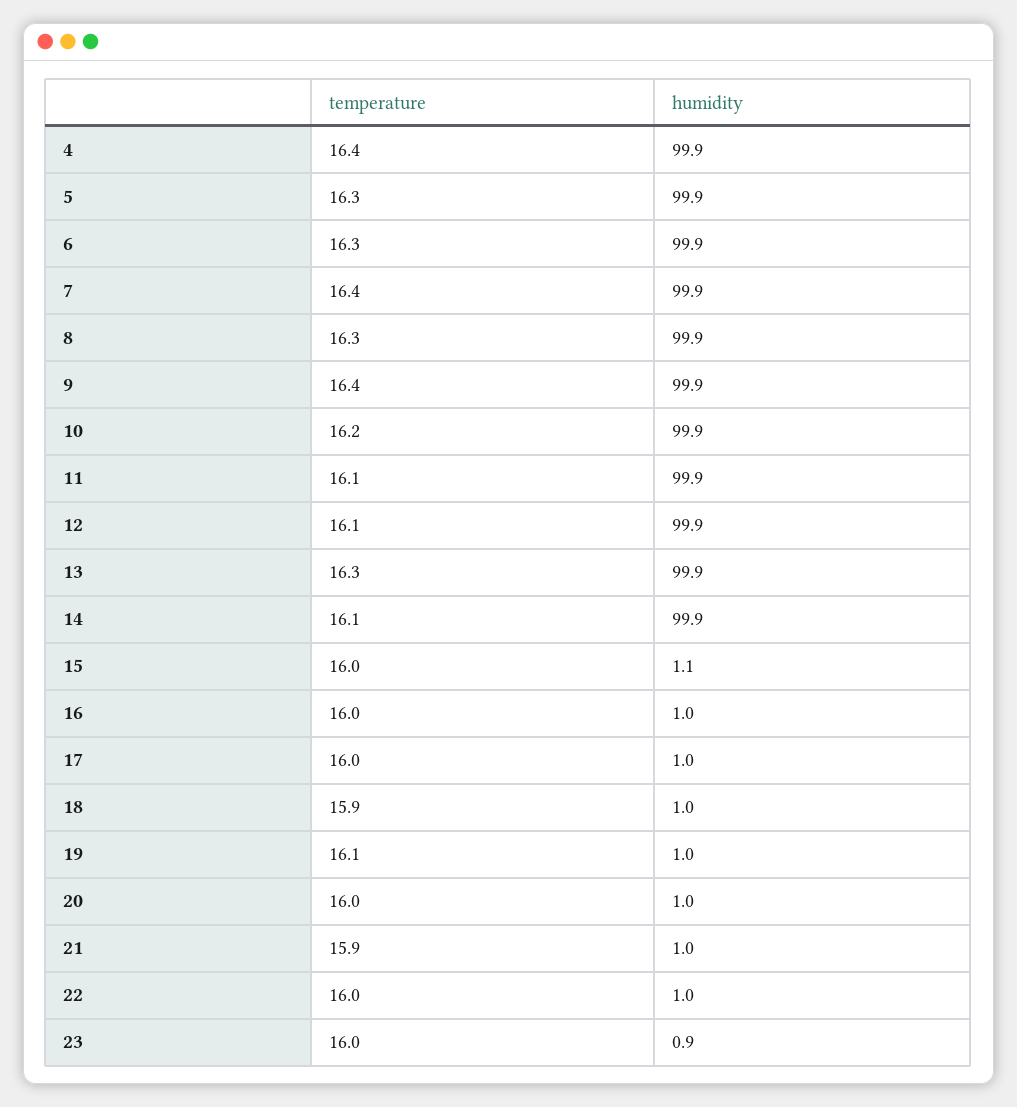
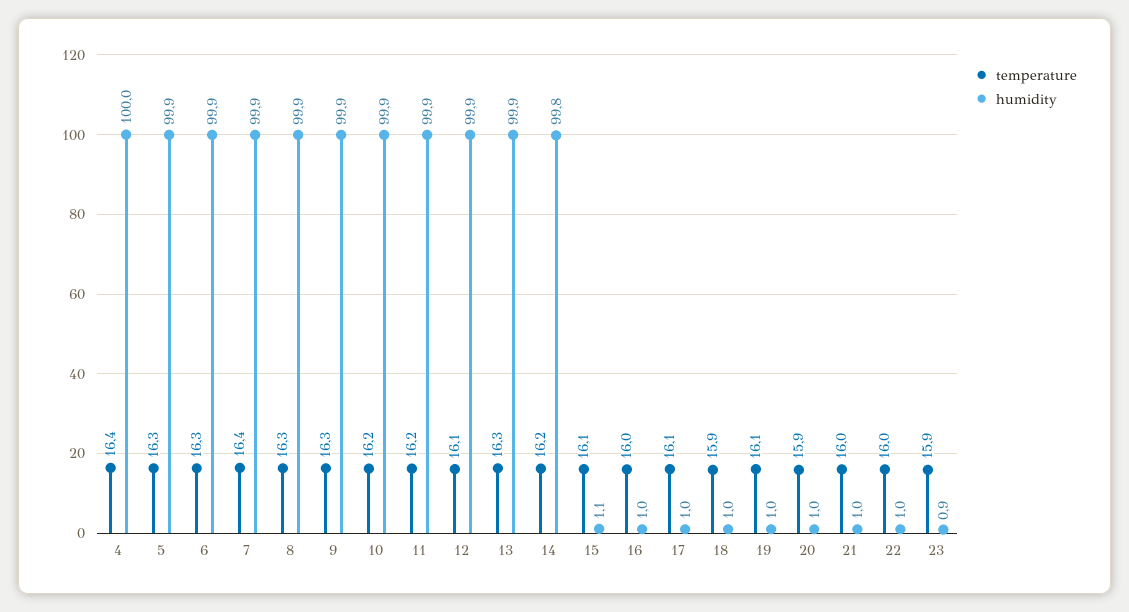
humidity, 4: 99.9 -> 100
temperature, 9: 16.4 -> 16.3
temperature, 11: 16.1 -> 16.2
temperature, 14: 16.1 -> 16.2
humidity, 14: 99.9 -> 99.8
temperature, 15: 16 -> 16.1
temperature, 17: 16 -> 16.1
temperature, 20: 16 -> 15.9
temperature, 21: 15.9 -> 16
temperature, 23: 16 -> 15.9

